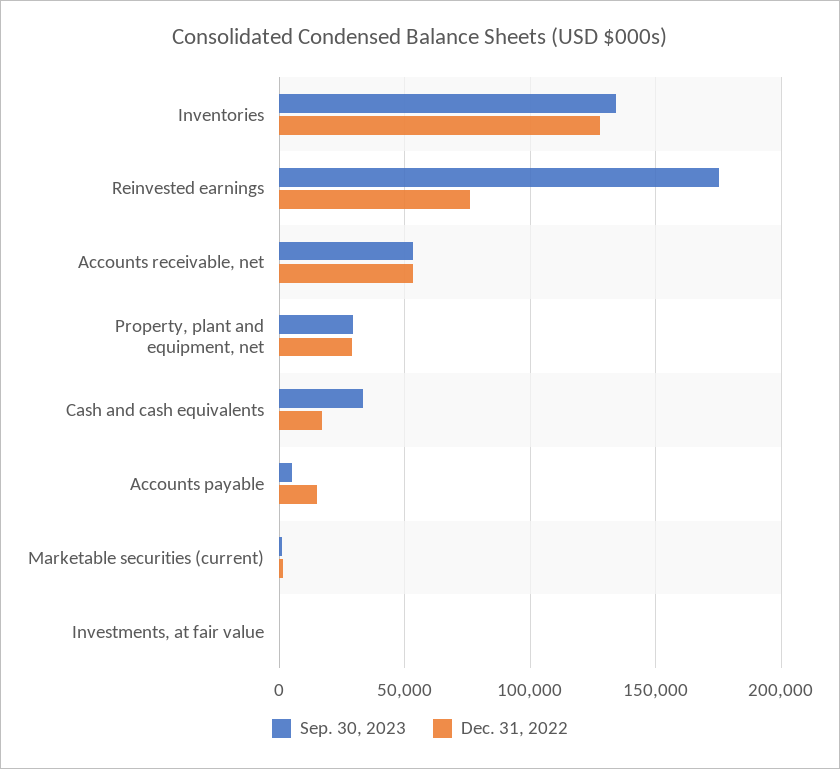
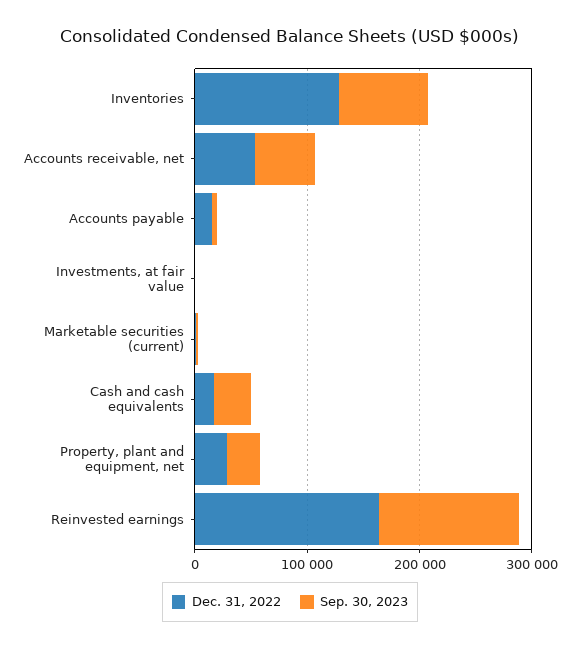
Sep. 30, 2023, Inventories: 135000 -> 80000
Sep. 30, 2023, Reinvested earnings: 175000 -> 120000
Dec. 31, 2022, Reinvested earnings: 75000 -> 160000

